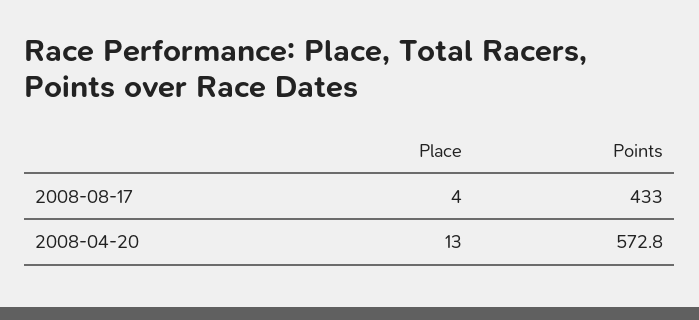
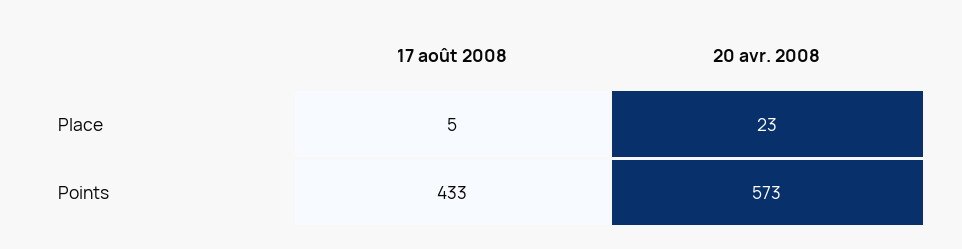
Place, 2008-08-17: 4 -> 5
Place, 2008-04-20: 13 -> 23

